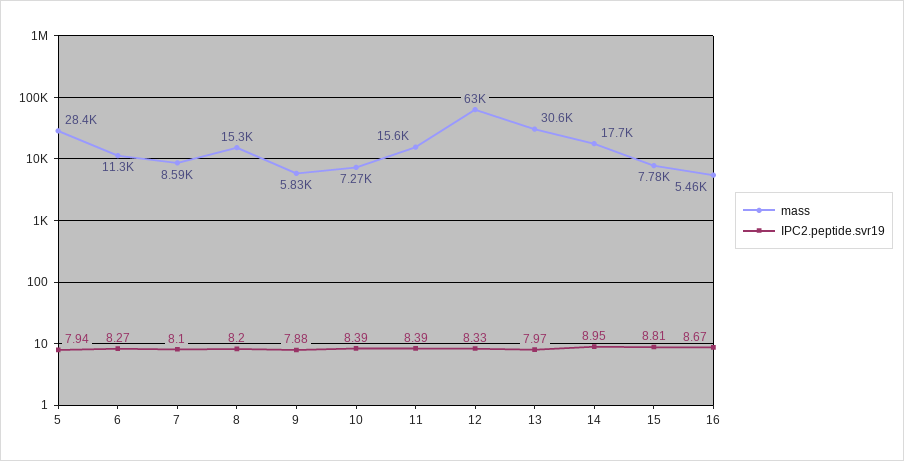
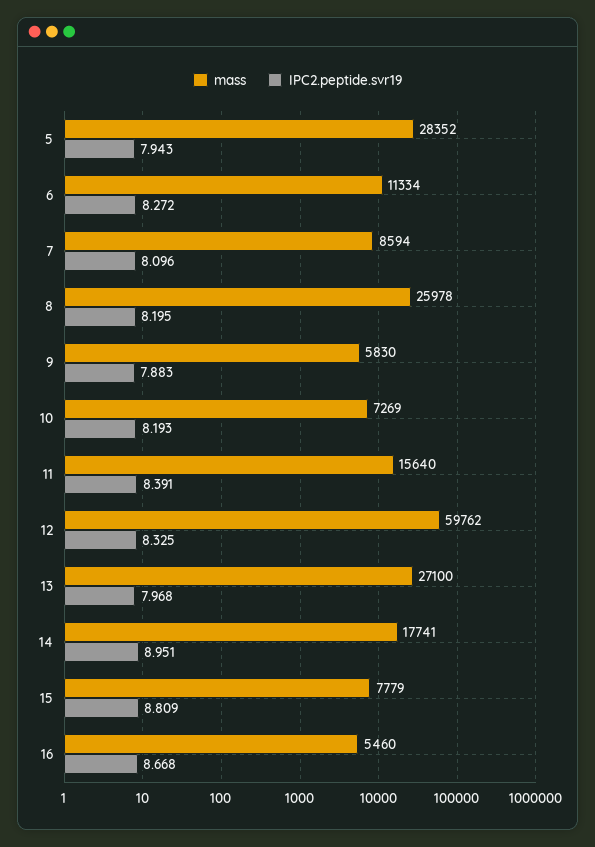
mass, 8: 15300 -> 25978
IPC2.peptide.svr19, 10: 8.39 -> 8.193
mass, 12: 63000 -> 59762
mass, 13: 30600 -> 27100

